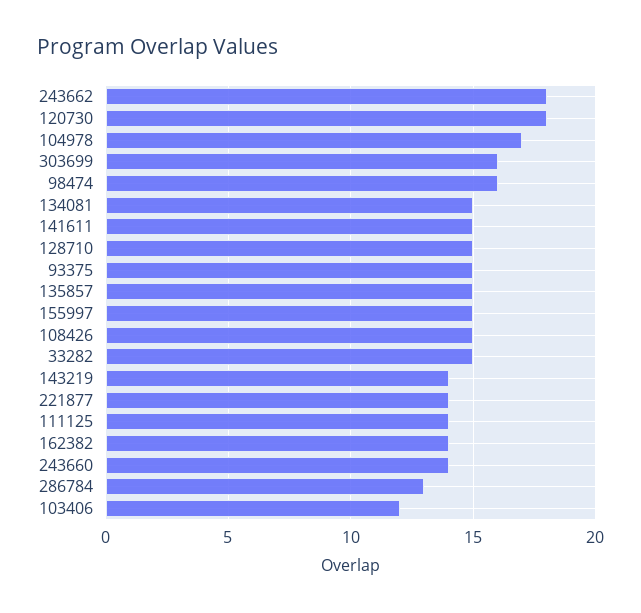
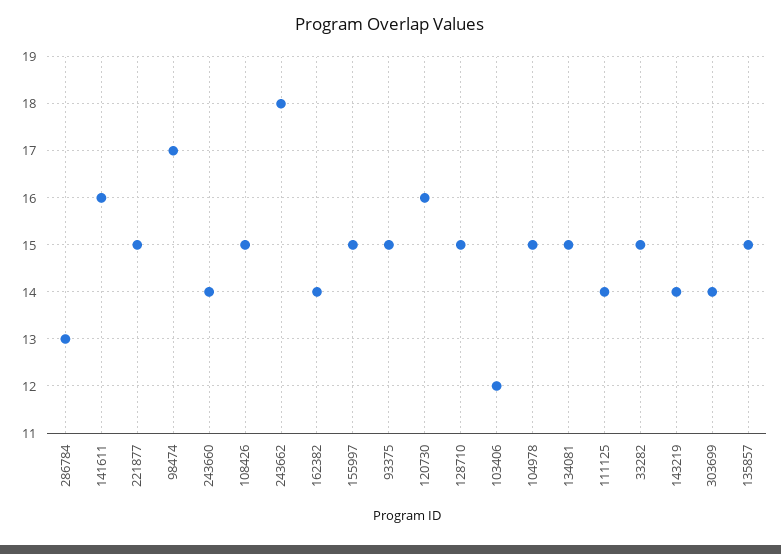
120730: 18 -> 16
104978: 17 -> 15
303699: 16 -> 14
98474: 16 -> 17
141611: 15 -> 16
221877: 14 -> 15

